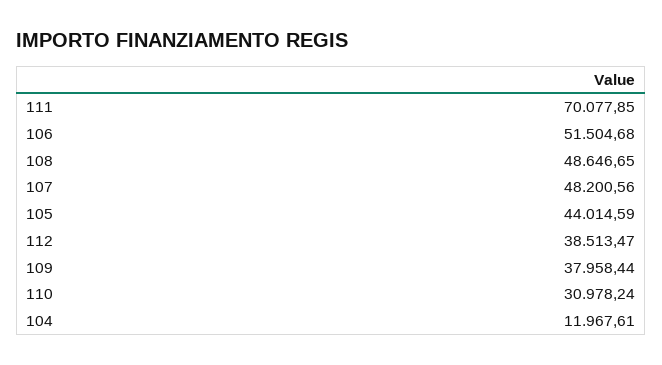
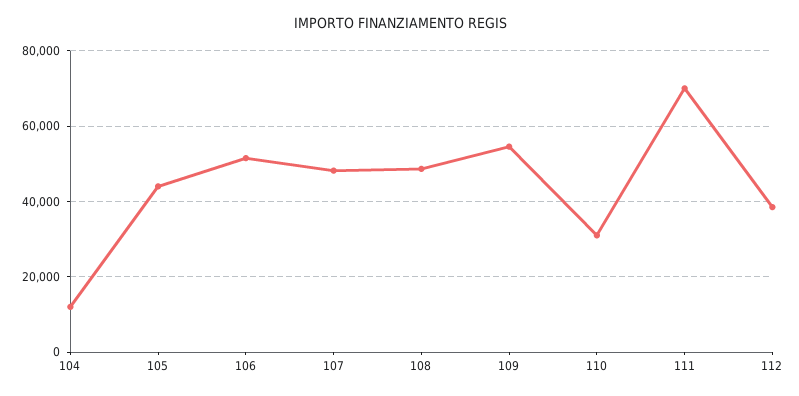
109: 37958.44 -> 54000

